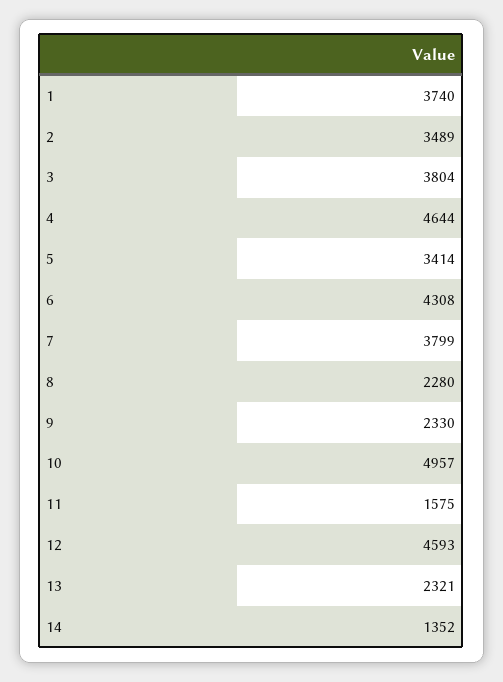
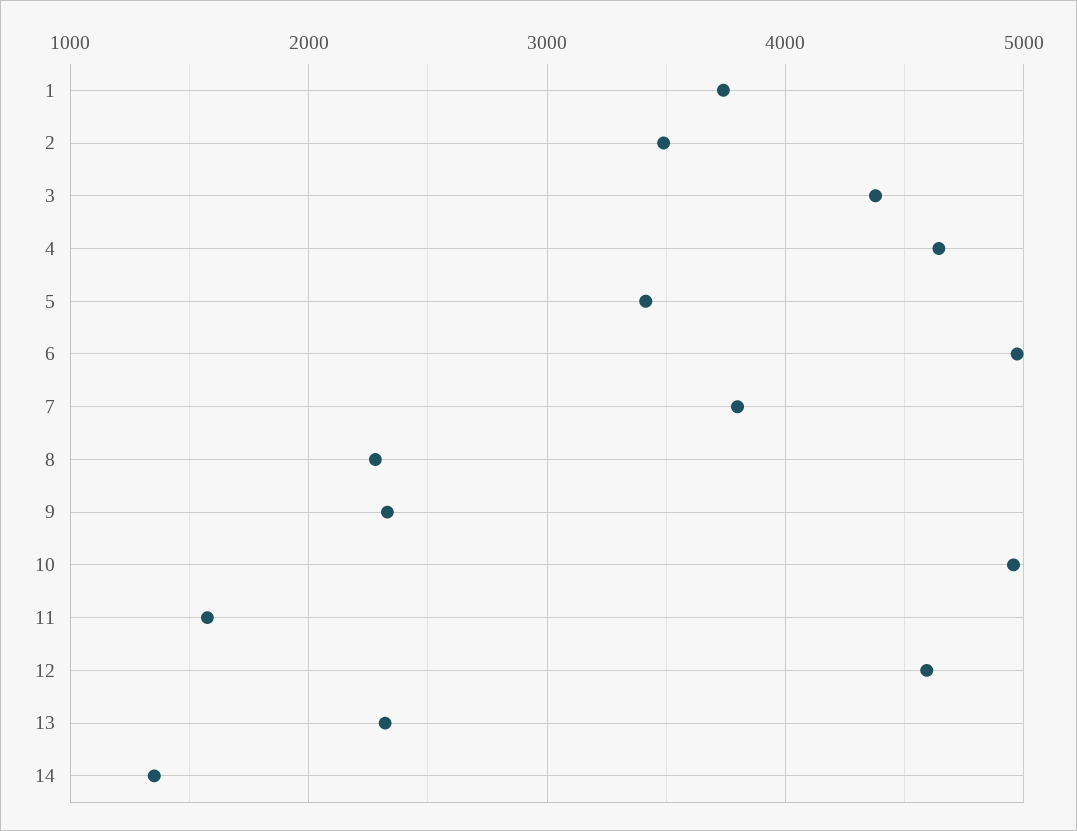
3: 3804 -> 4400
6: 4308 -> 5000

